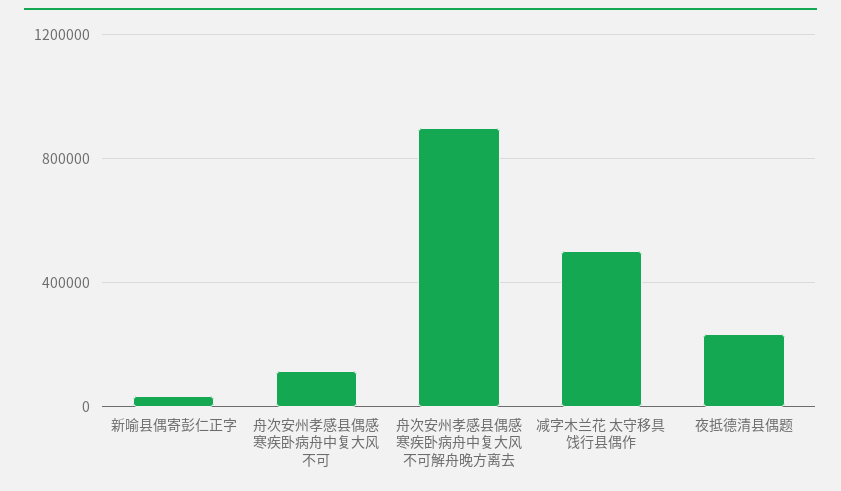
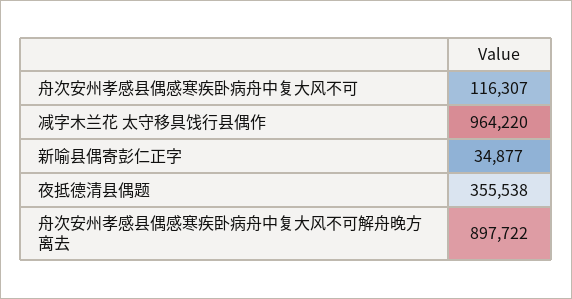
减字木兰花 太守移具饯行县偶作: 500000 -> 964220
夜抵德清县偶题: 250000 -> 355538

